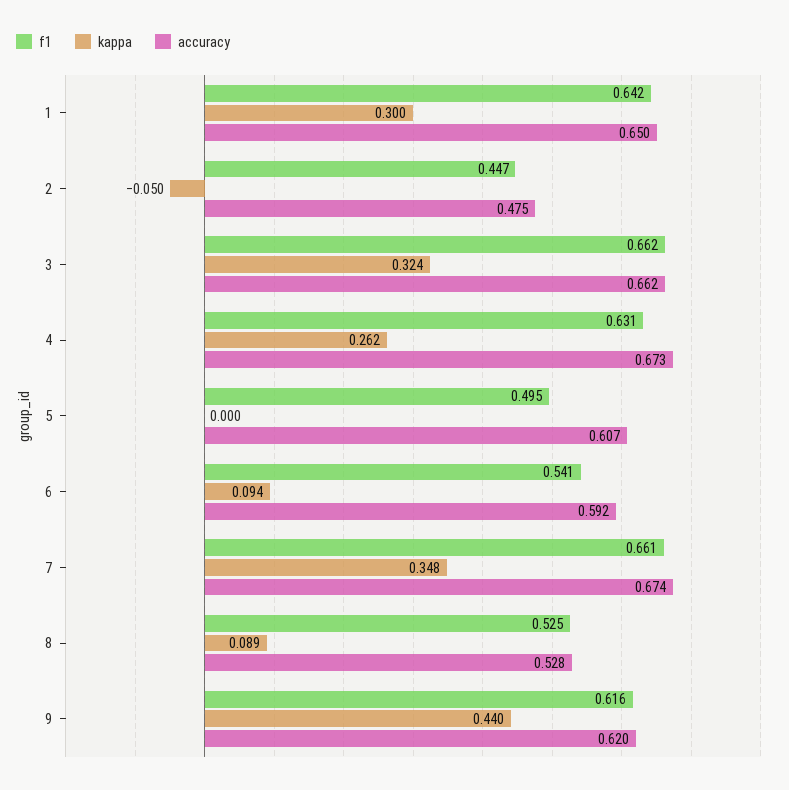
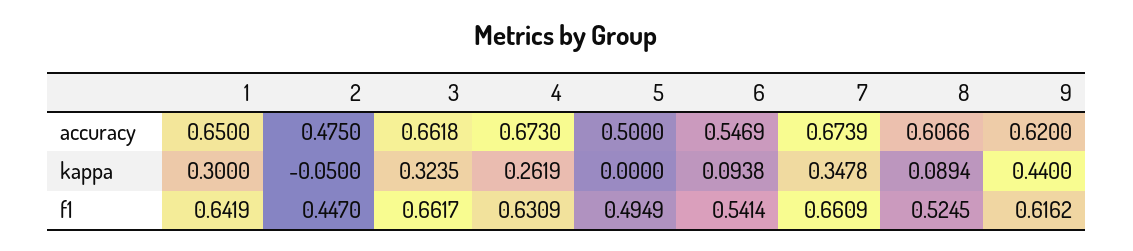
accuracy, 5: 0.607 -> 0.5
accuracy, 6: 0.592 -> 0.5469
accuracy, 8: 0.528 -> 0.6066

